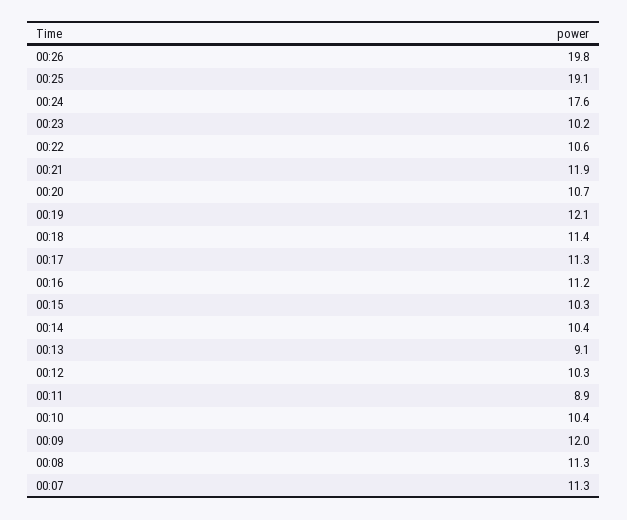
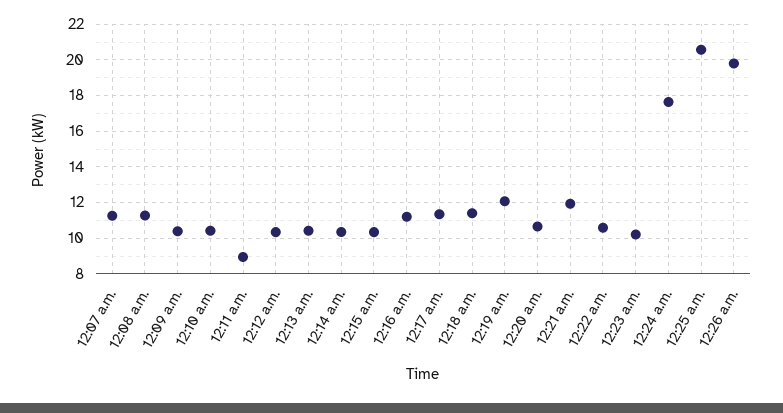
00:25: 19.1 -> 20.5
00:13: 9.1 -> 10.5
00:09: 12 -> 10.5

